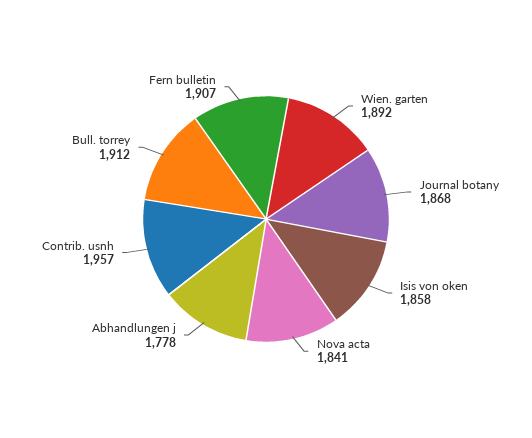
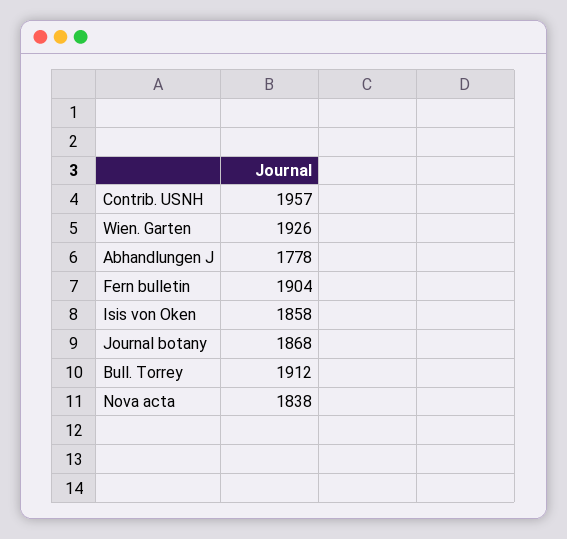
Wien. garten: 1892 -> 1926
Nova acta: 1841 -> 1838
Fern bulletin: 1907 -> 1904

